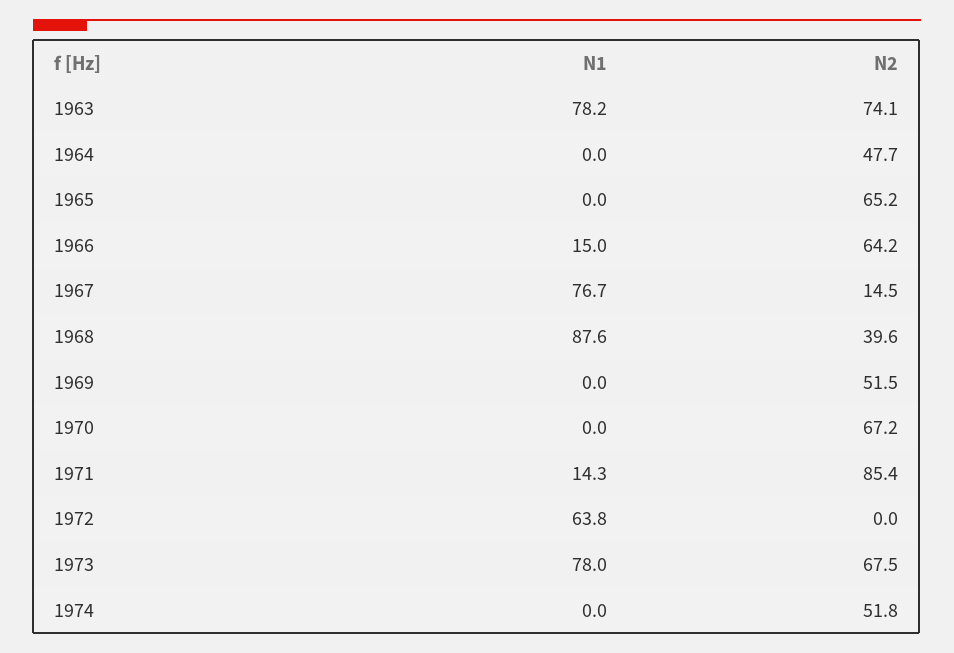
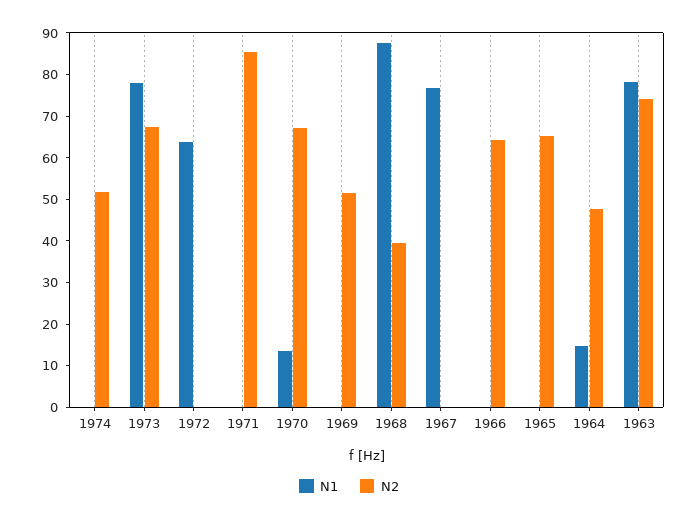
N1, 1964: 0 -> 14
N1, 1966: 15 -> 0
N2, 1967: 14.5 -> 0
N1, 1970: 0 -> 14
N1, 1971: 14.3 -> 0

